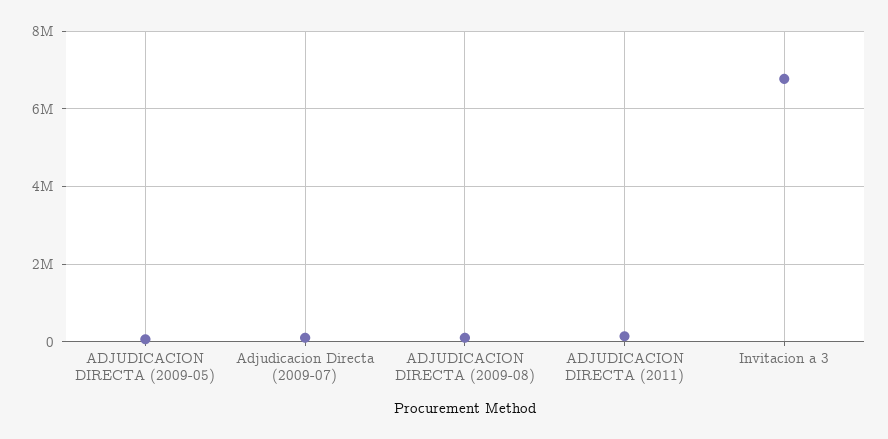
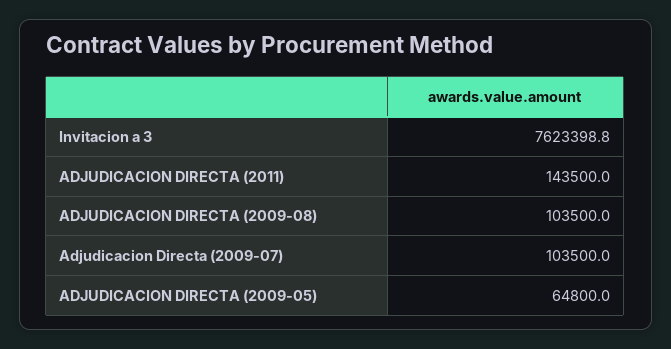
Invitacion a 3: 6800000 -> 7623398.8

